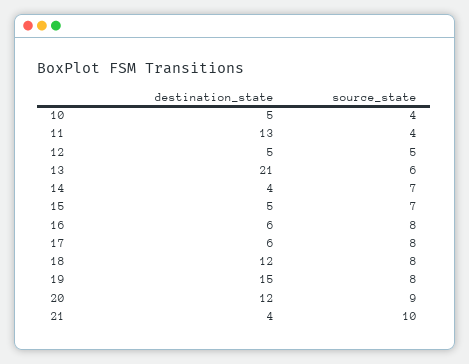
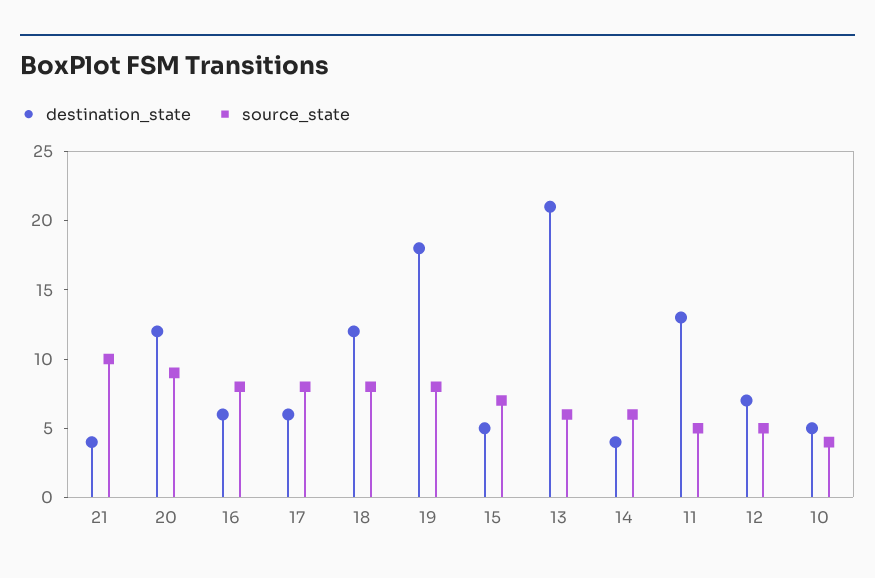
source_state, 11: 4 -> 5
destination_state, 12: 5 -> 7
source_state, 14: 7 -> 6
destination_state, 19: 15 -> 18

